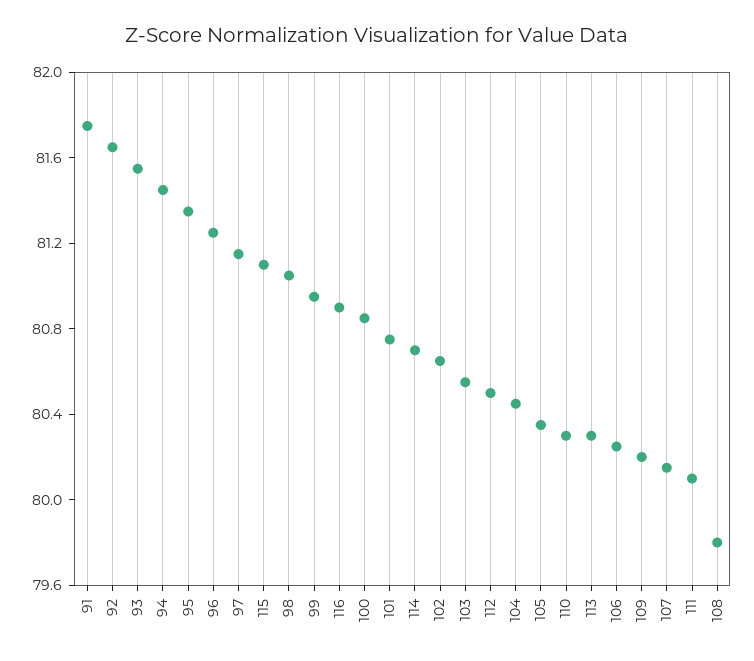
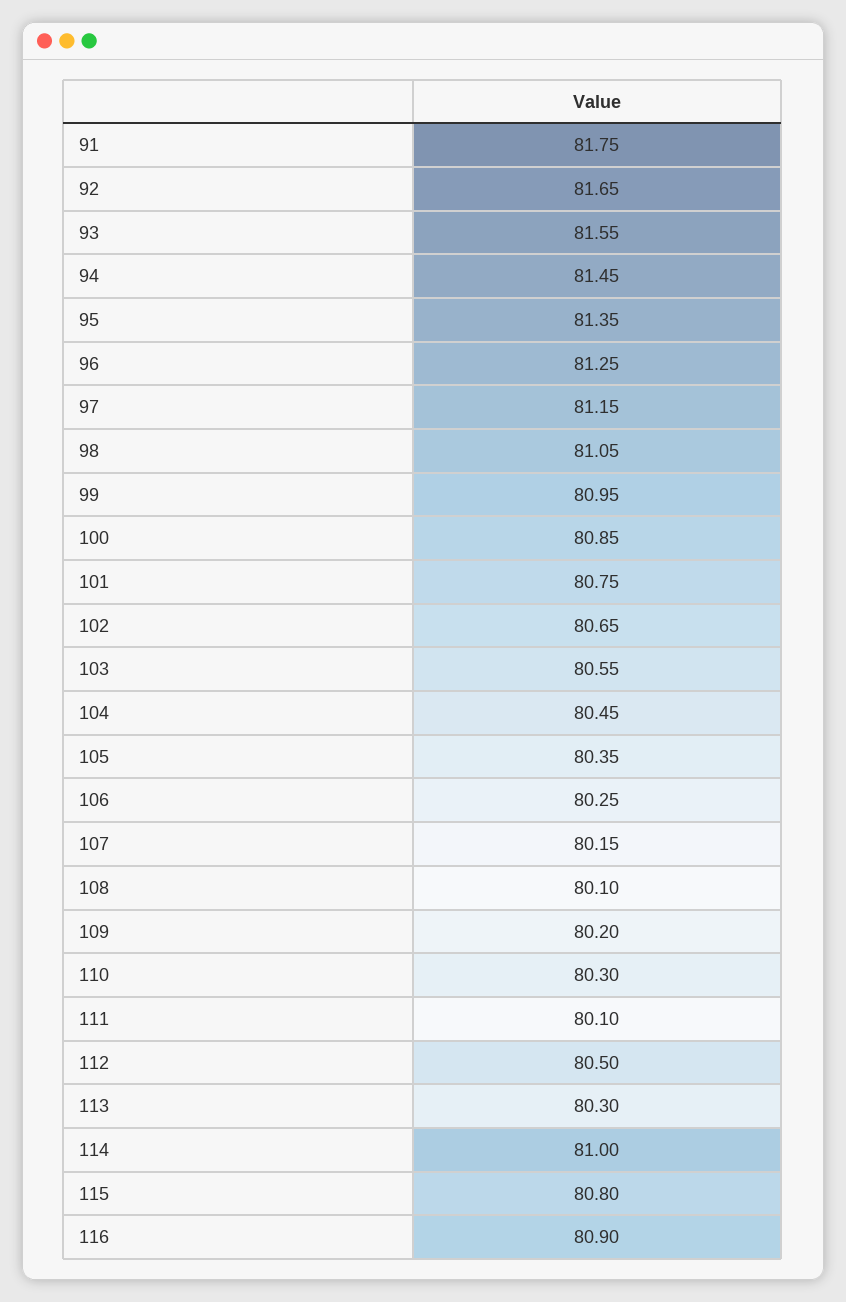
115: 81.1 -> 80.8
114: 80.7 -> 81
108: 79.8 -> 80.1

